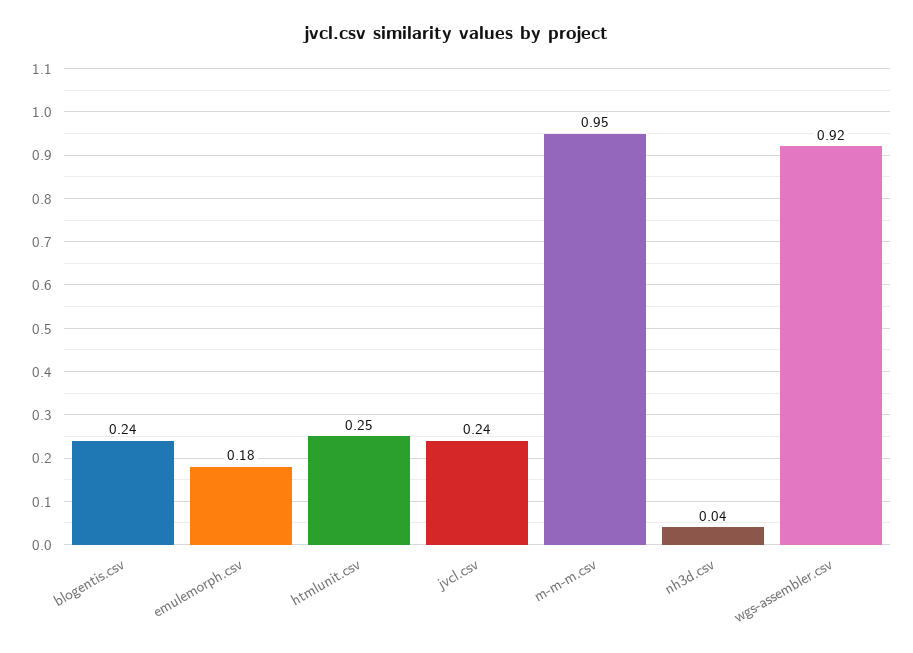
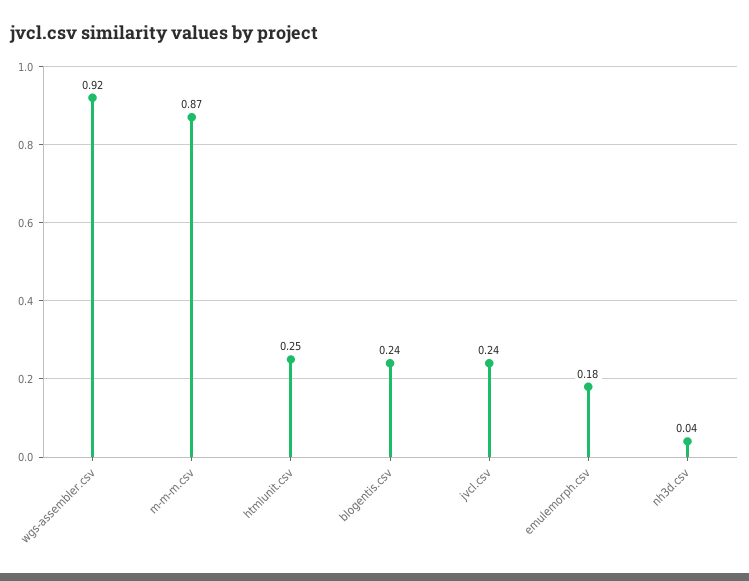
m-m-m.csv: 0.95 -> 0.87

